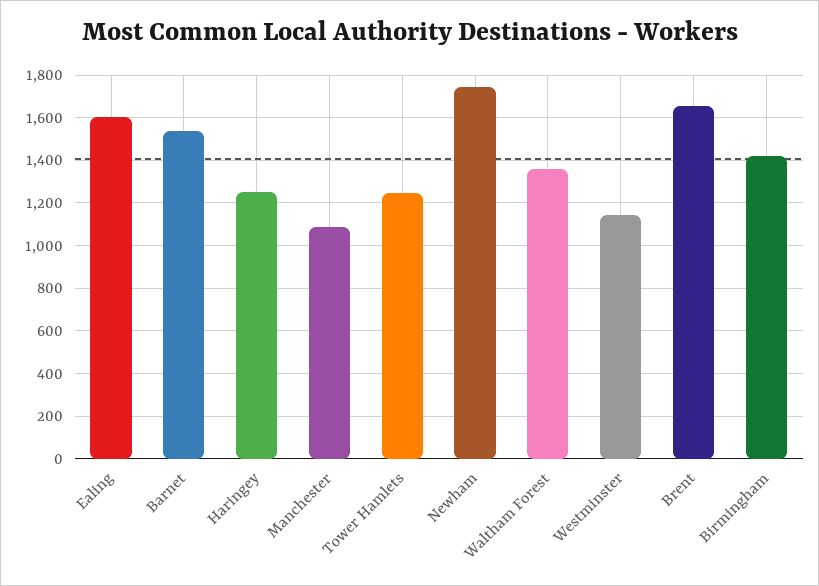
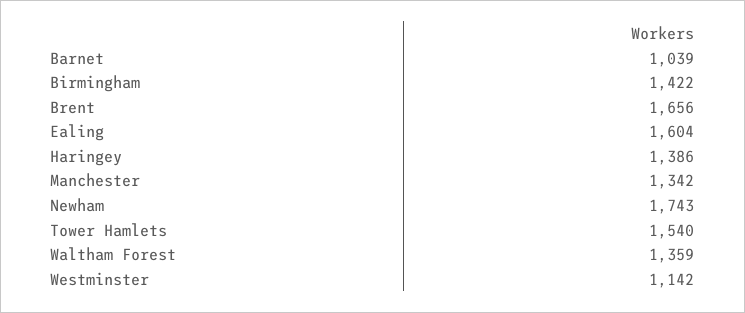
Barnet: 1550 -> 1039
Haringey: 1250 -> 1386
Manchester: 1100 -> 1342
Tower Hamlets: 1250 -> 1540

